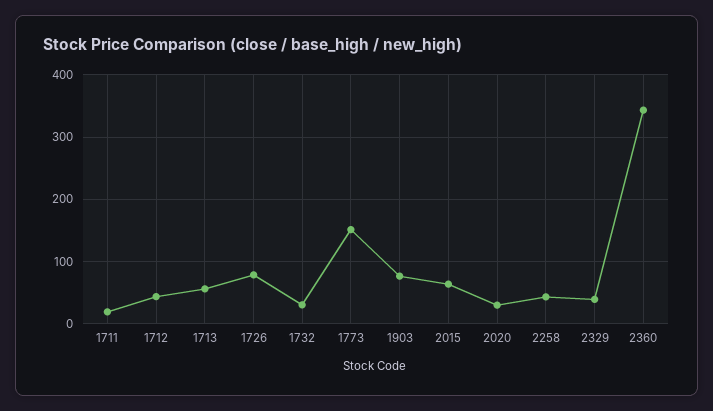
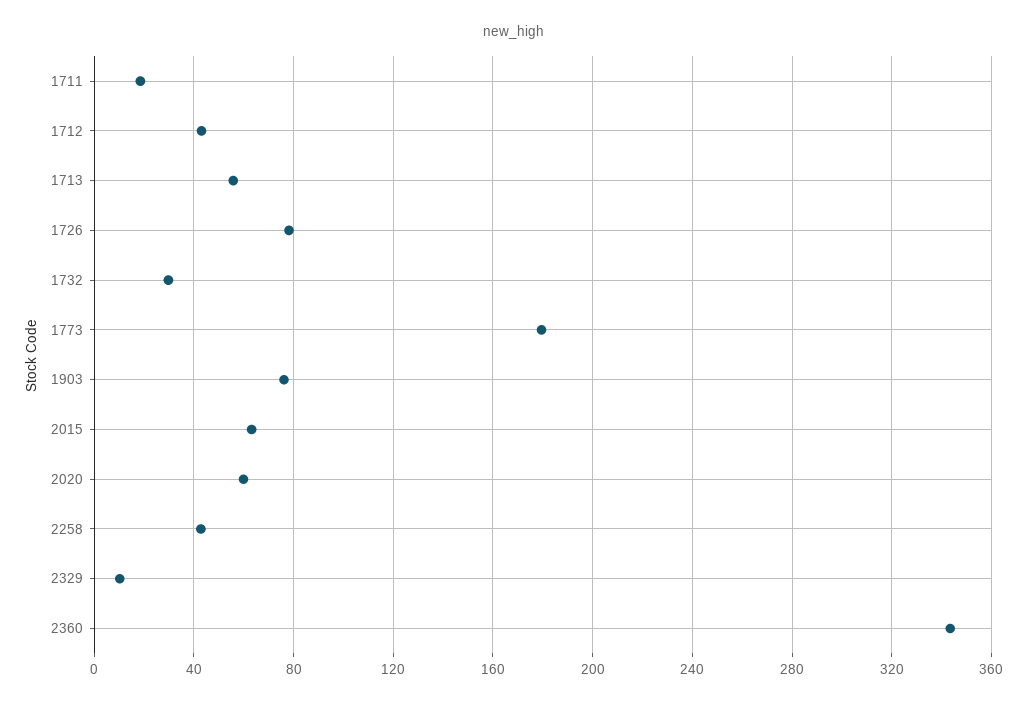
1773: 150 -> 180
2020: 30 -> 60
2329: 40 -> 10

